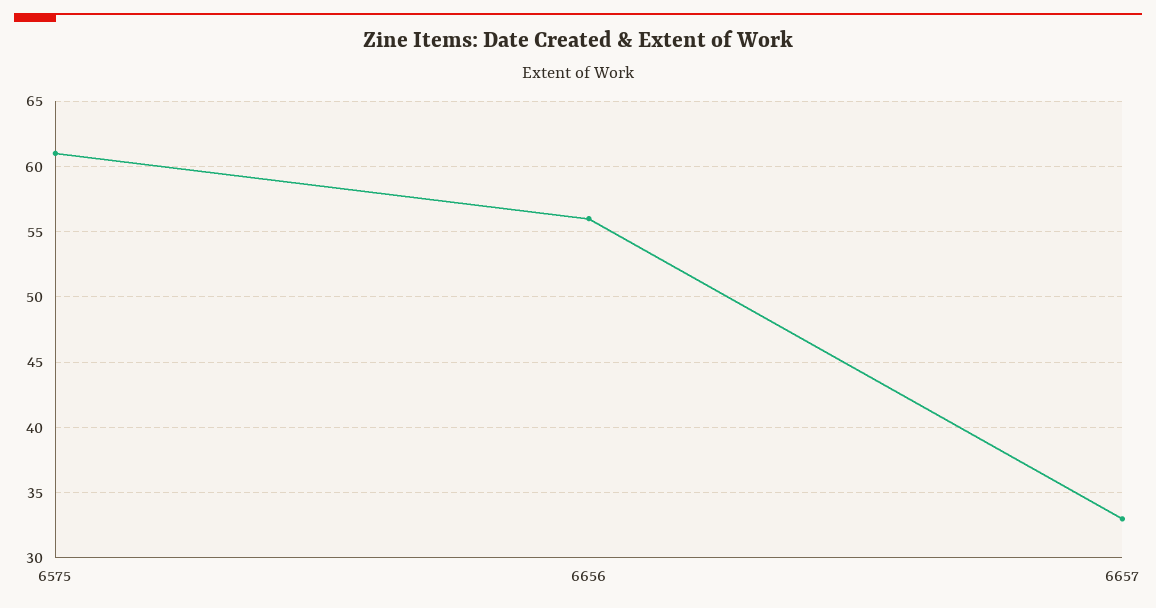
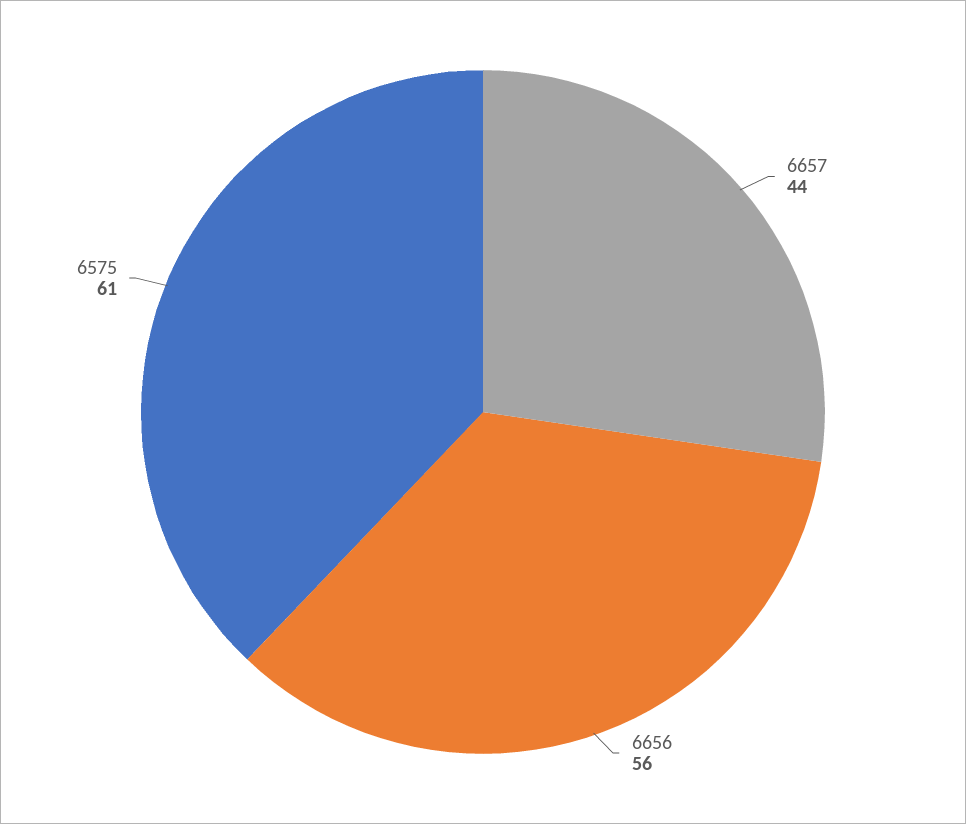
6657: 33 -> 44

